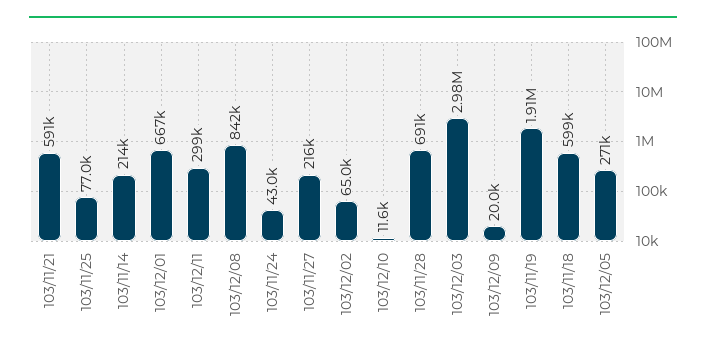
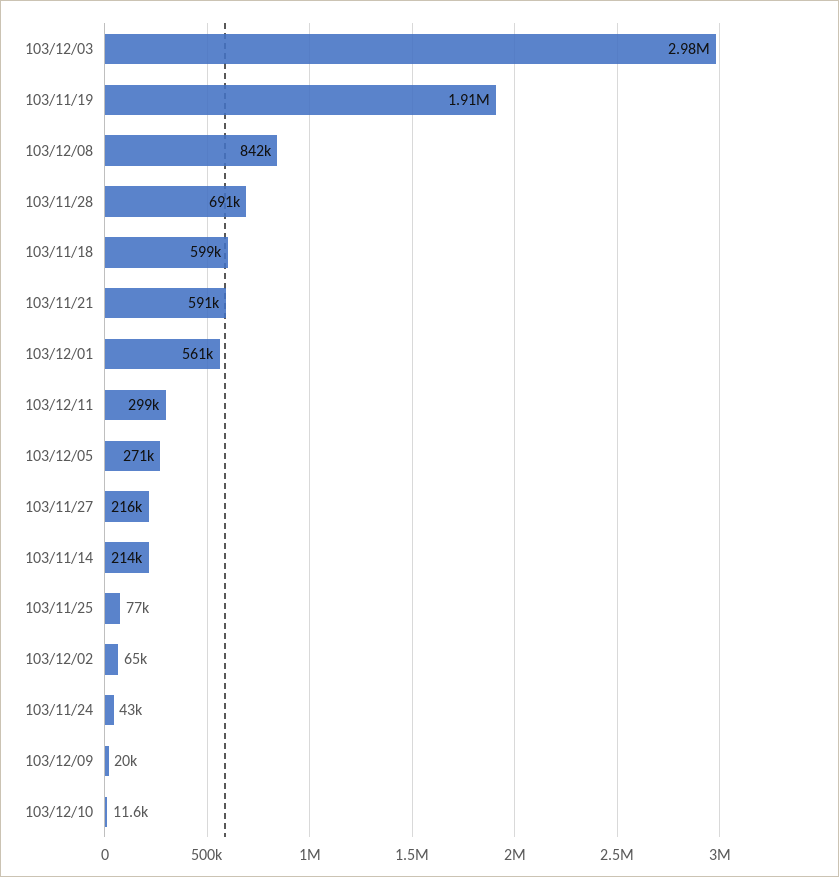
103/12/01: 667000 -> 561000

